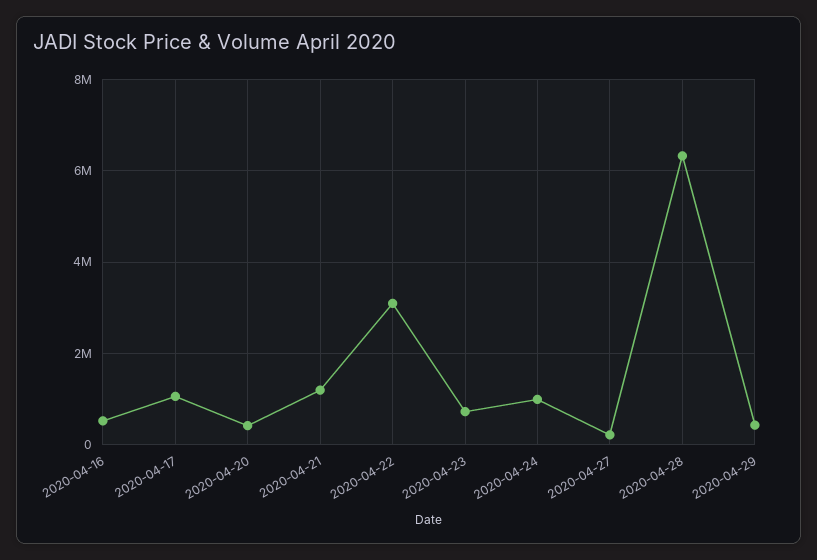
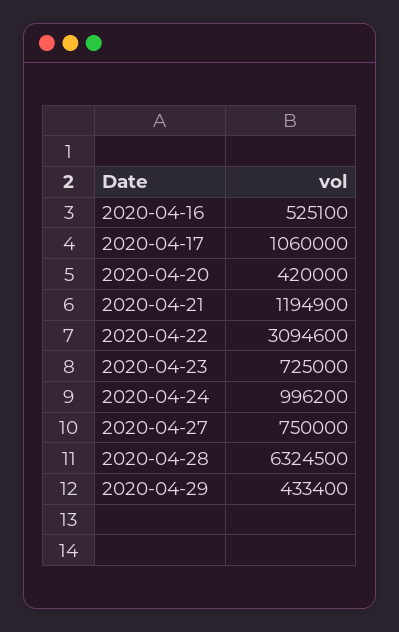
2020-04-27: 200000 -> 750000

